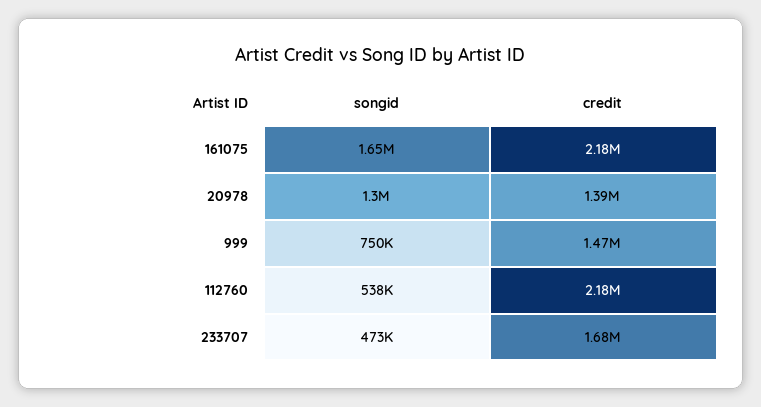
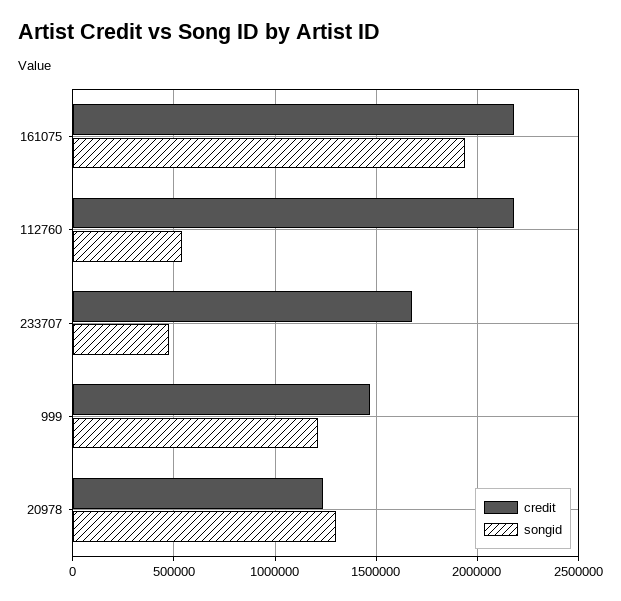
songid, 161075: 1650000 -> 1950000
credit, 20978: 1390000 -> 1250000
songid, 999: 750000 -> 1200000

